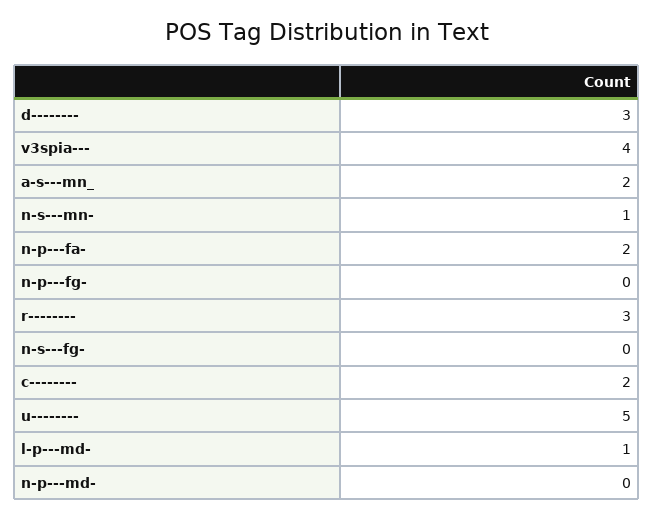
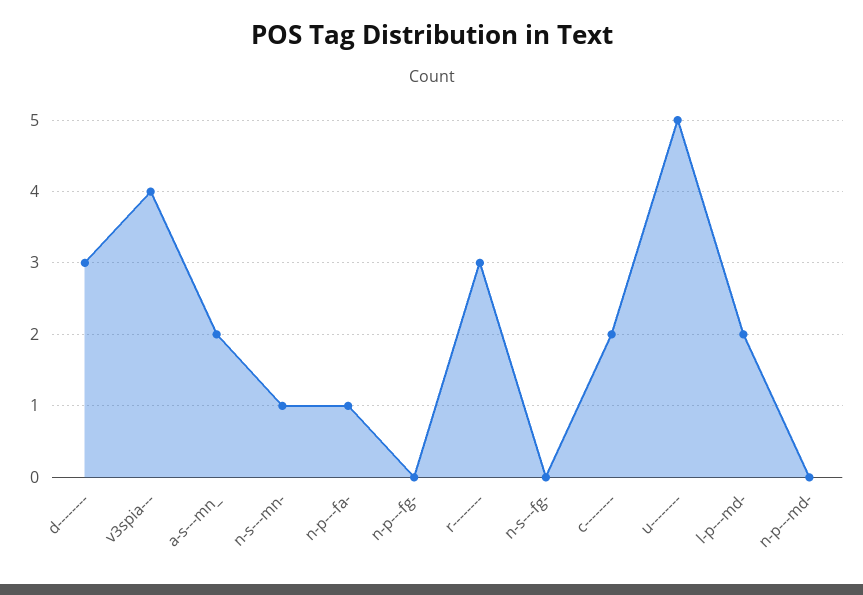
n-p---fa-: 2 -> 1
l-p---md-: 1 -> 2

